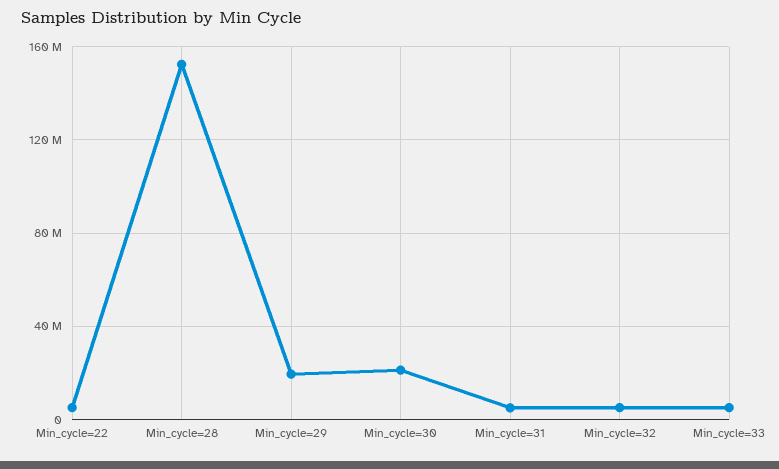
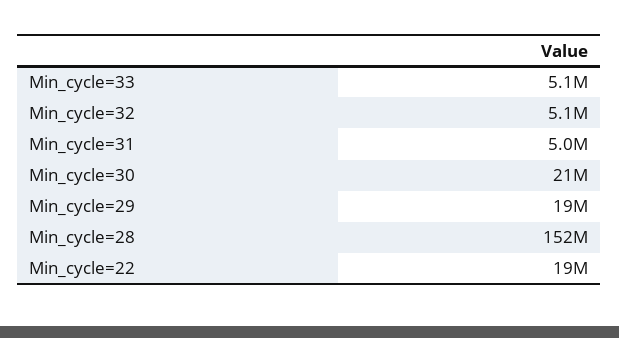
Min_cycle=22: 5000000 -> 19000000

